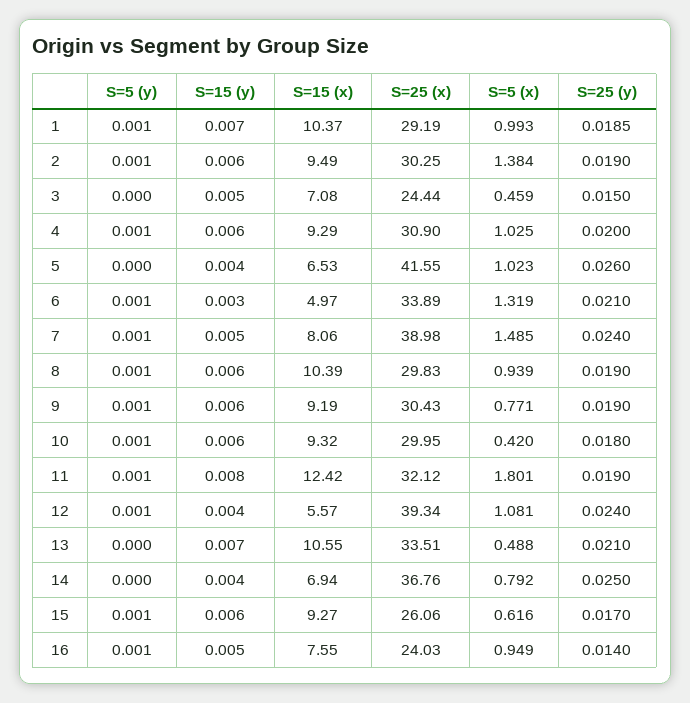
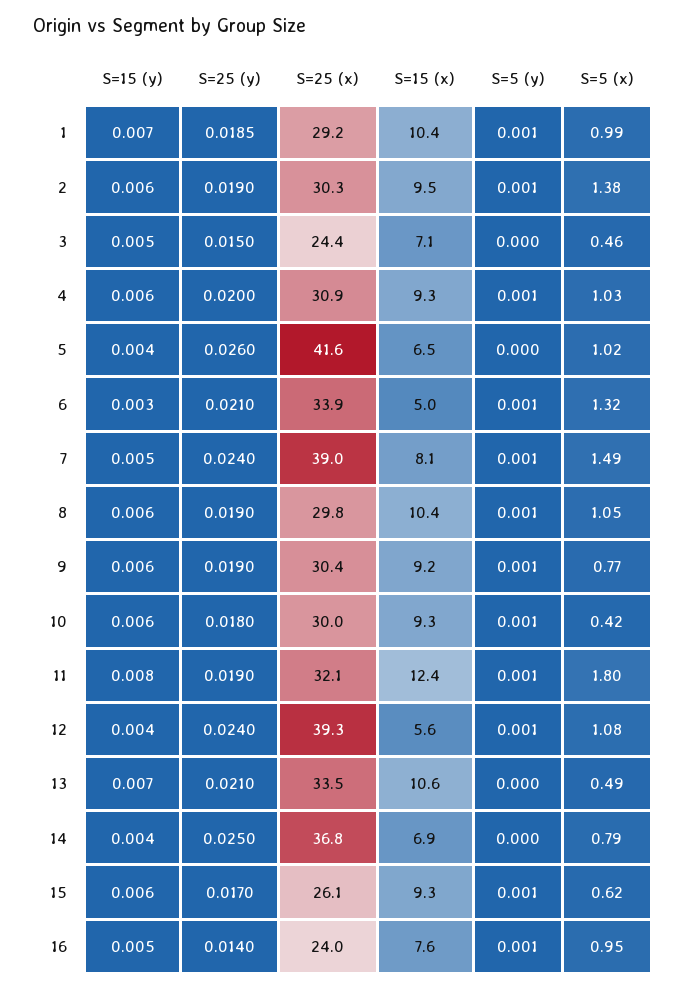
S=5 (x), 8: 0.939 -> 1.05

